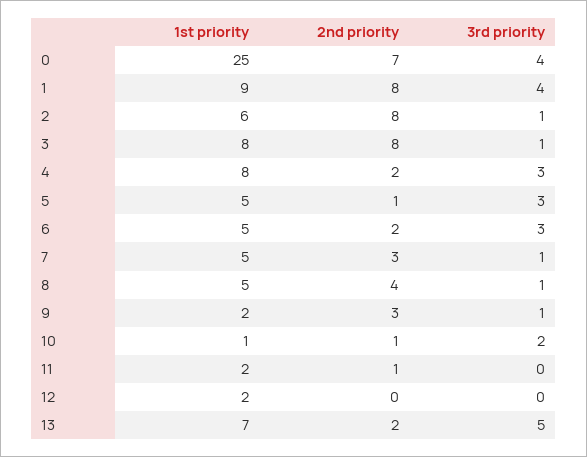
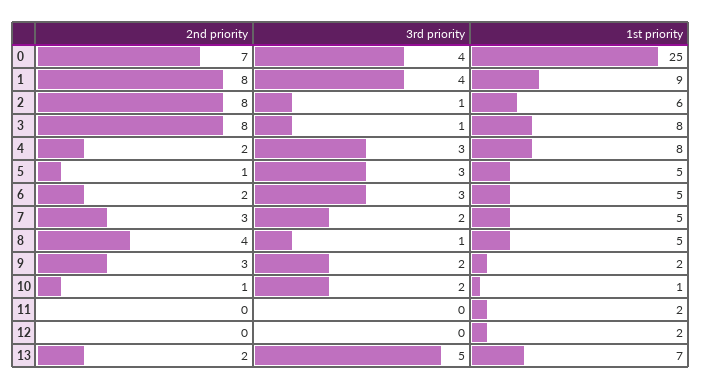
3rd priority, 7: 1 -> 2
3rd priority, 9: 1 -> 2
2nd priority, 11: 1 -> 0

